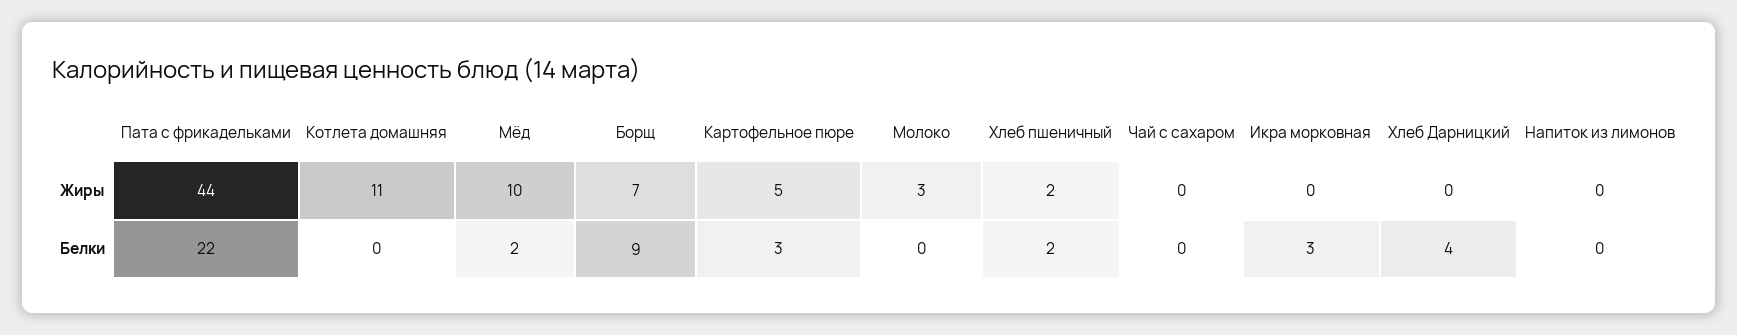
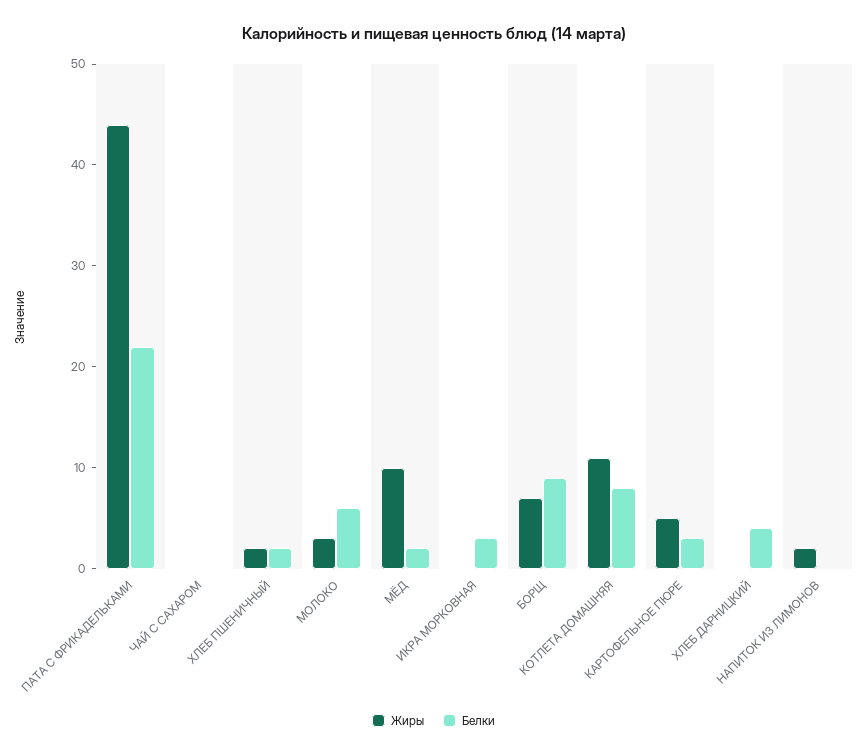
Жиры, Напиток из лимонов: 0 -> 2
Белки, Котлета домашняя: 0 -> 8
Белки, Молоко: 0 -> 6

